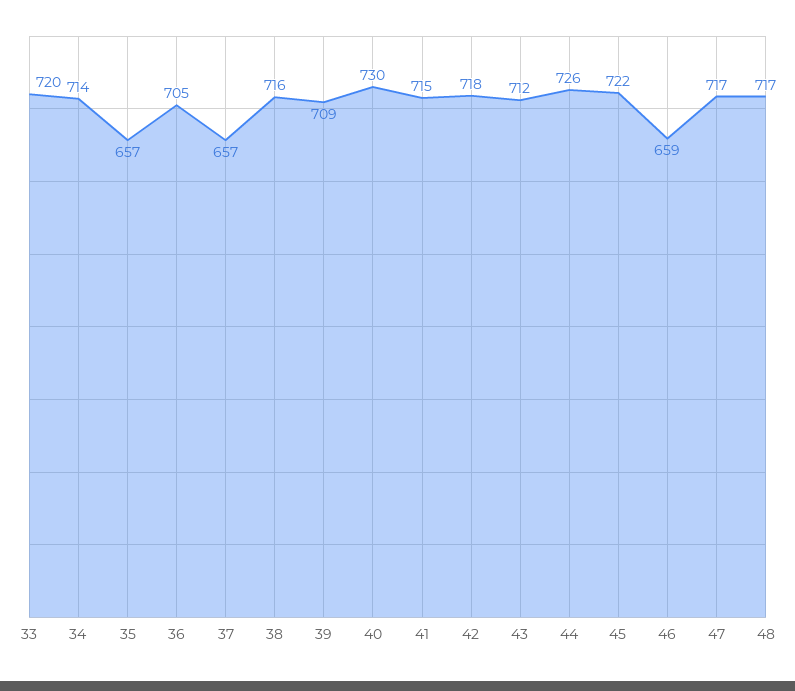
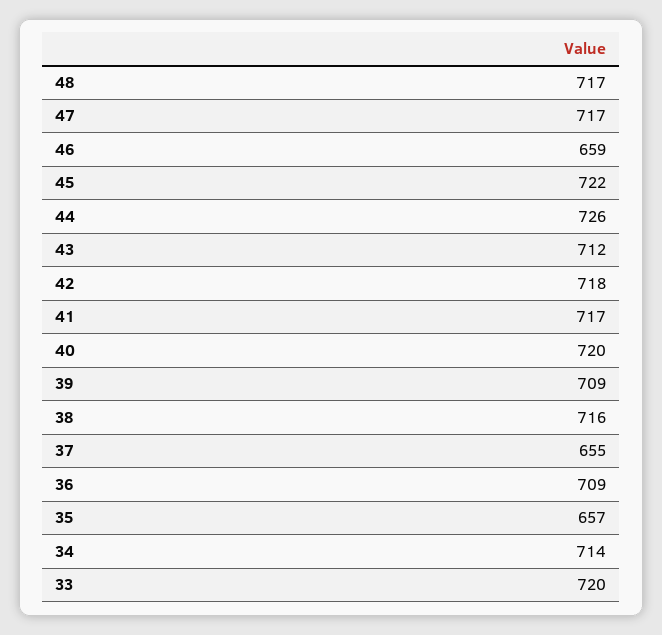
36: 705 -> 709
37: 657 -> 655
40: 730 -> 720
41: 715 -> 717

